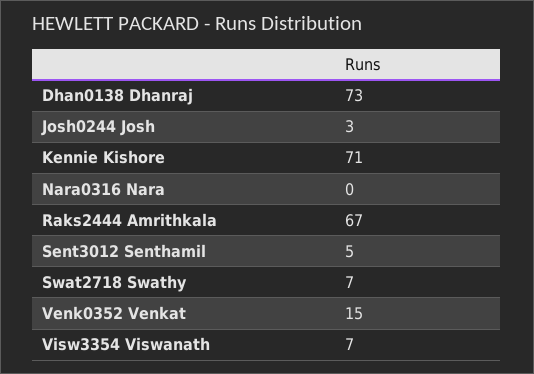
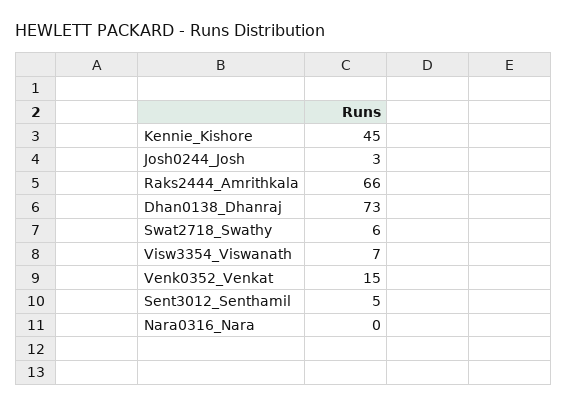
Kennie Kishore: 71 -> 45
Raks2444 Amrithkala: 67 -> 66
Swat2718 Swathy: 7 -> 6

